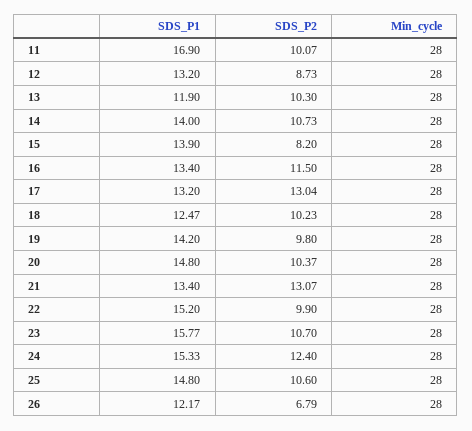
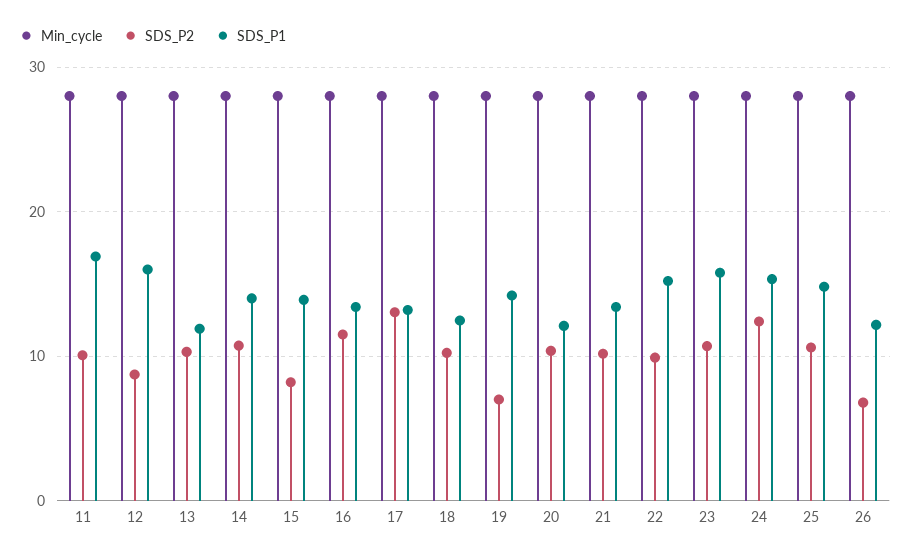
SDS_P1, 12: 13.2 -> 16
SDS_P2, 19: 9.8 -> 7
SDS_P1, 20: 14.8 -> 12
SDS_P2, 21: 13.07 -> 10

